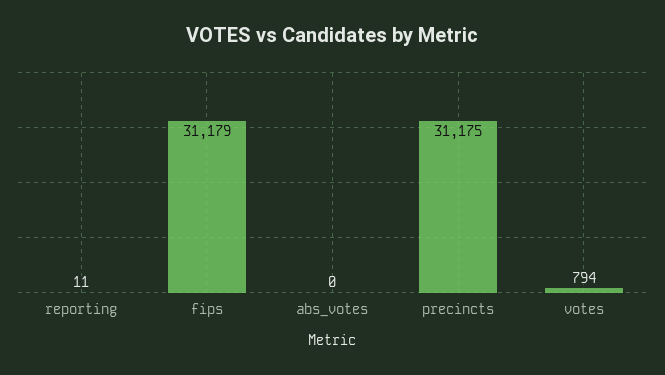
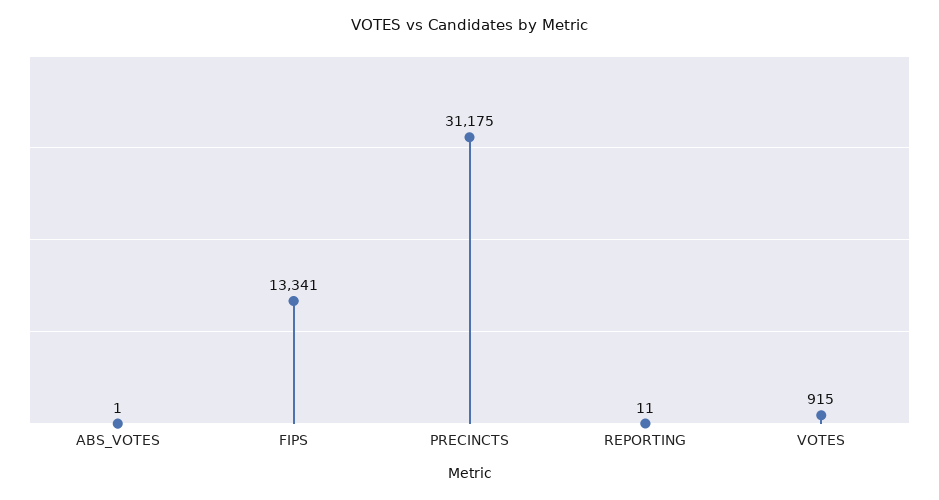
fips: 31179 -> 13341
abs_votes: 0 -> 1
votes: 794 -> 915

